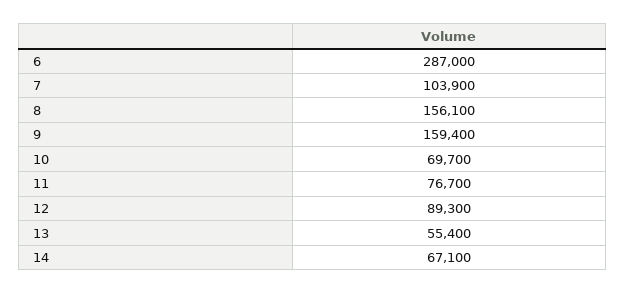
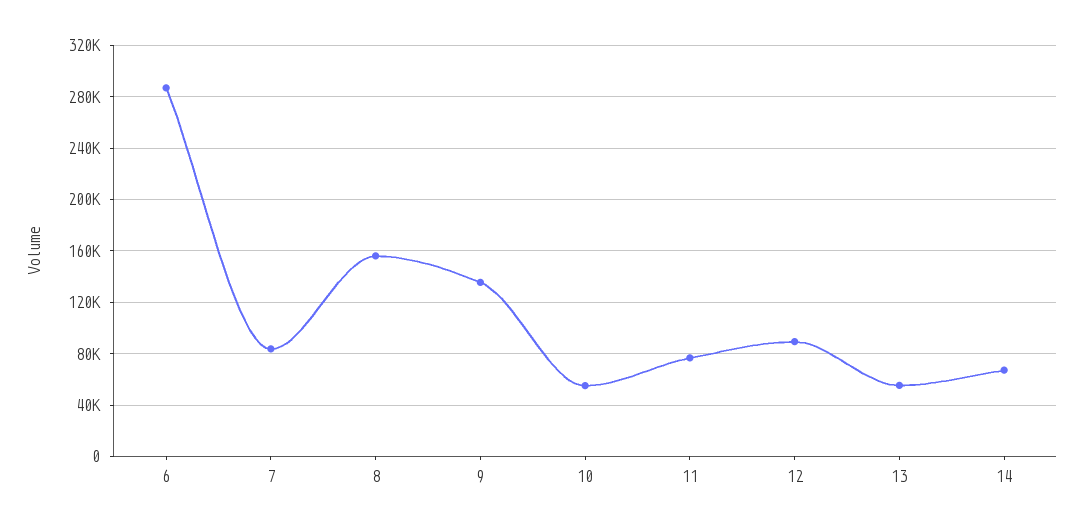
7: 103900 -> 85000
9: 159400 -> 135000
10: 69700 -> 55000

